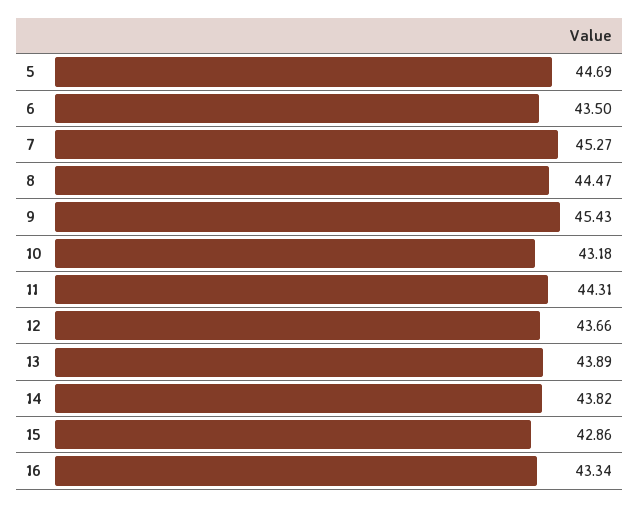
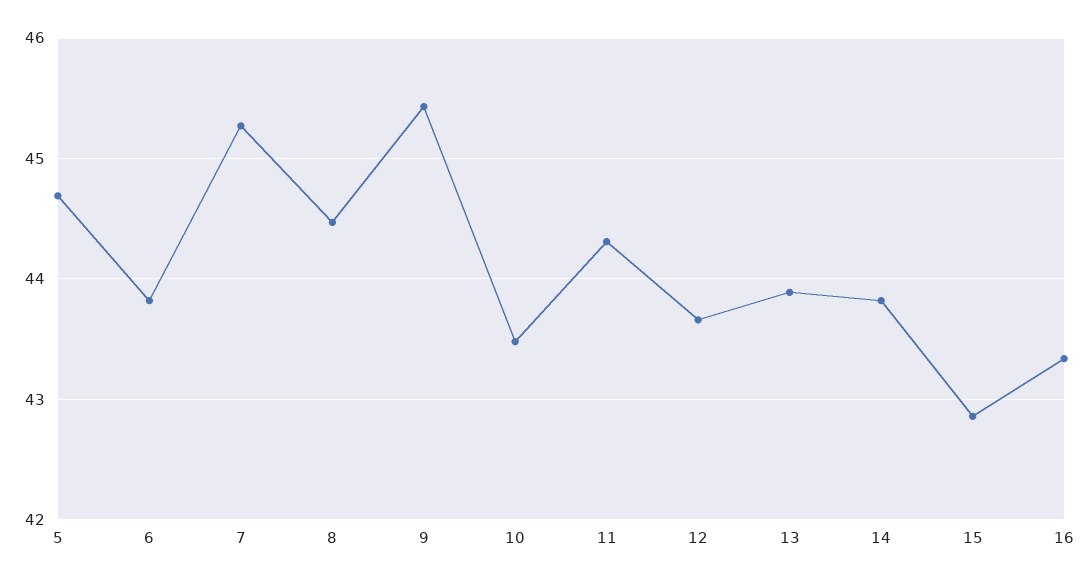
6: 43.5 -> 43.8
10: 43.18 -> 43.5

